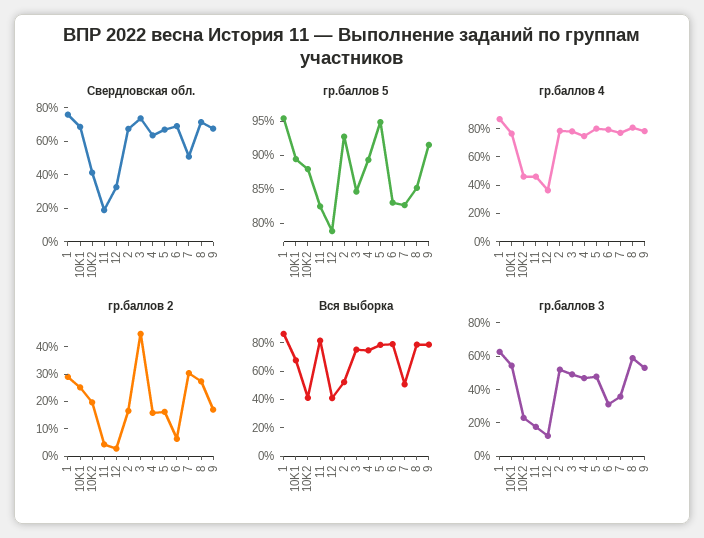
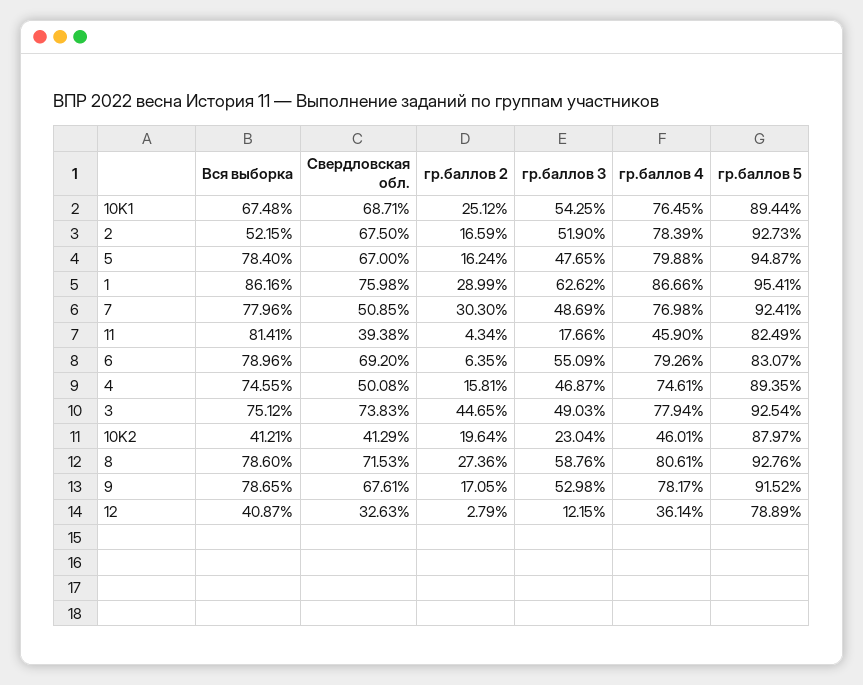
Свердловская обл., 11: 20 -> 39.38
Свердловская обл., 4: 65 -> 50.08
гр.баллов 5, 3: 85 -> 92.54
гр.баллов 5, 7: 82.5 -> 92.41
гр.баллов 5, 8: 85 -> 92.76
Вся выборка, 7: 50 -> 77.96
гр.баллов 3, 6: 30 -> 55.09
гр.баллов 3, 7: 35 -> 48.69

